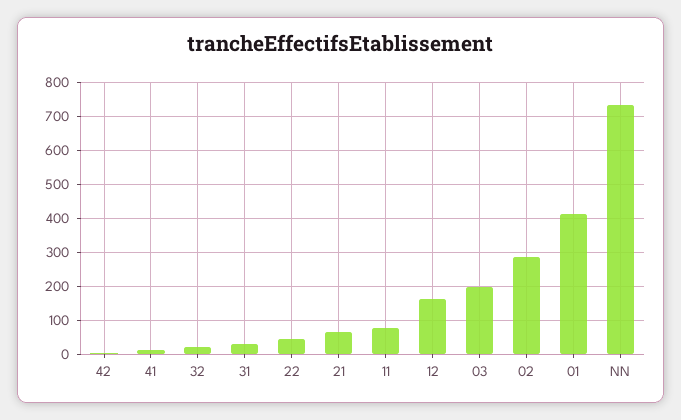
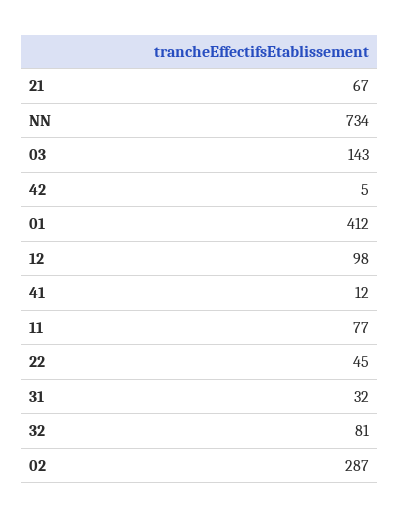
32: 20 -> 81
12: 160 -> 98
03: 200 -> 143

